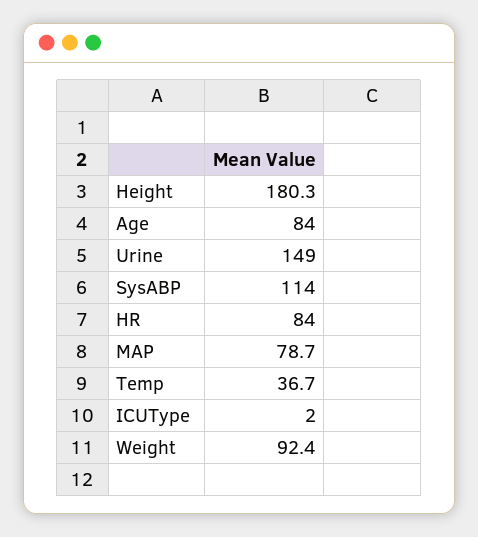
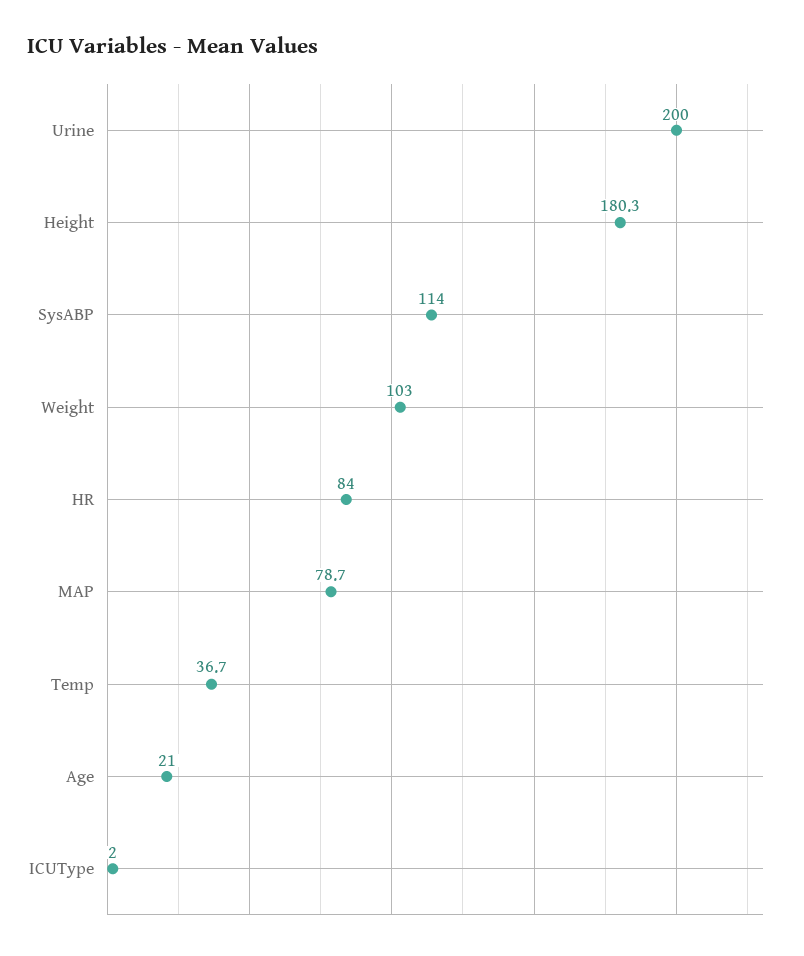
Age: 84 -> 21
Urine: 149 -> 200
Weight: 92.4 -> 103

